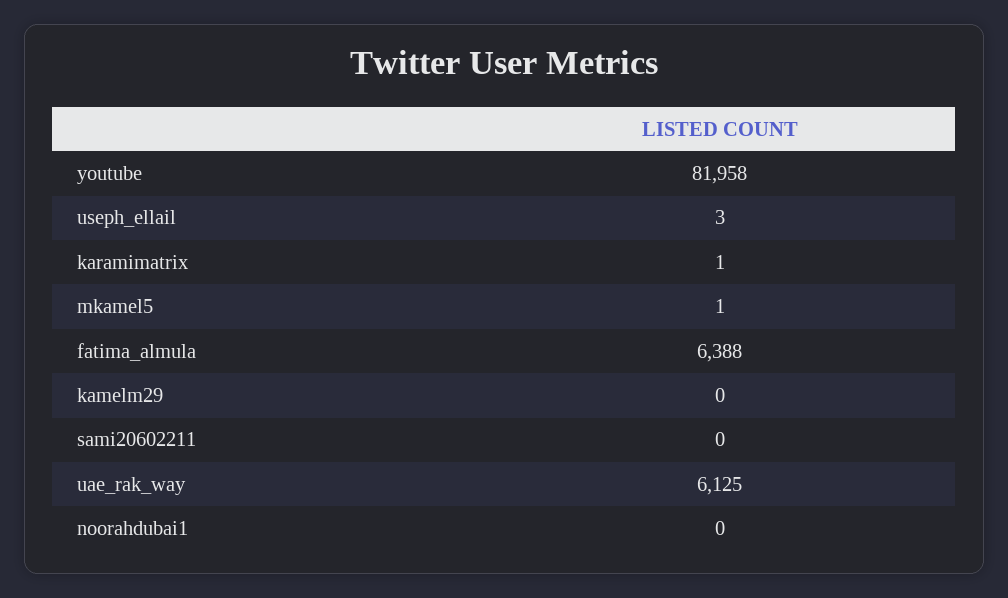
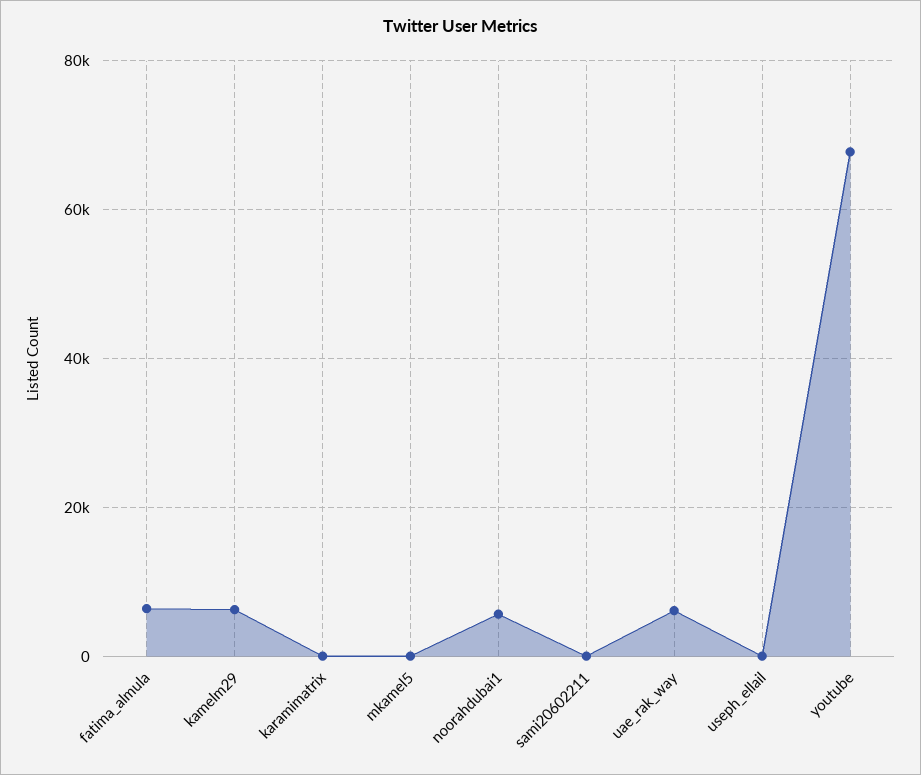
youtube: 81958 -> 68000
kamelm29: 0 -> 6000
noorahdubai1: 0 -> 6000

